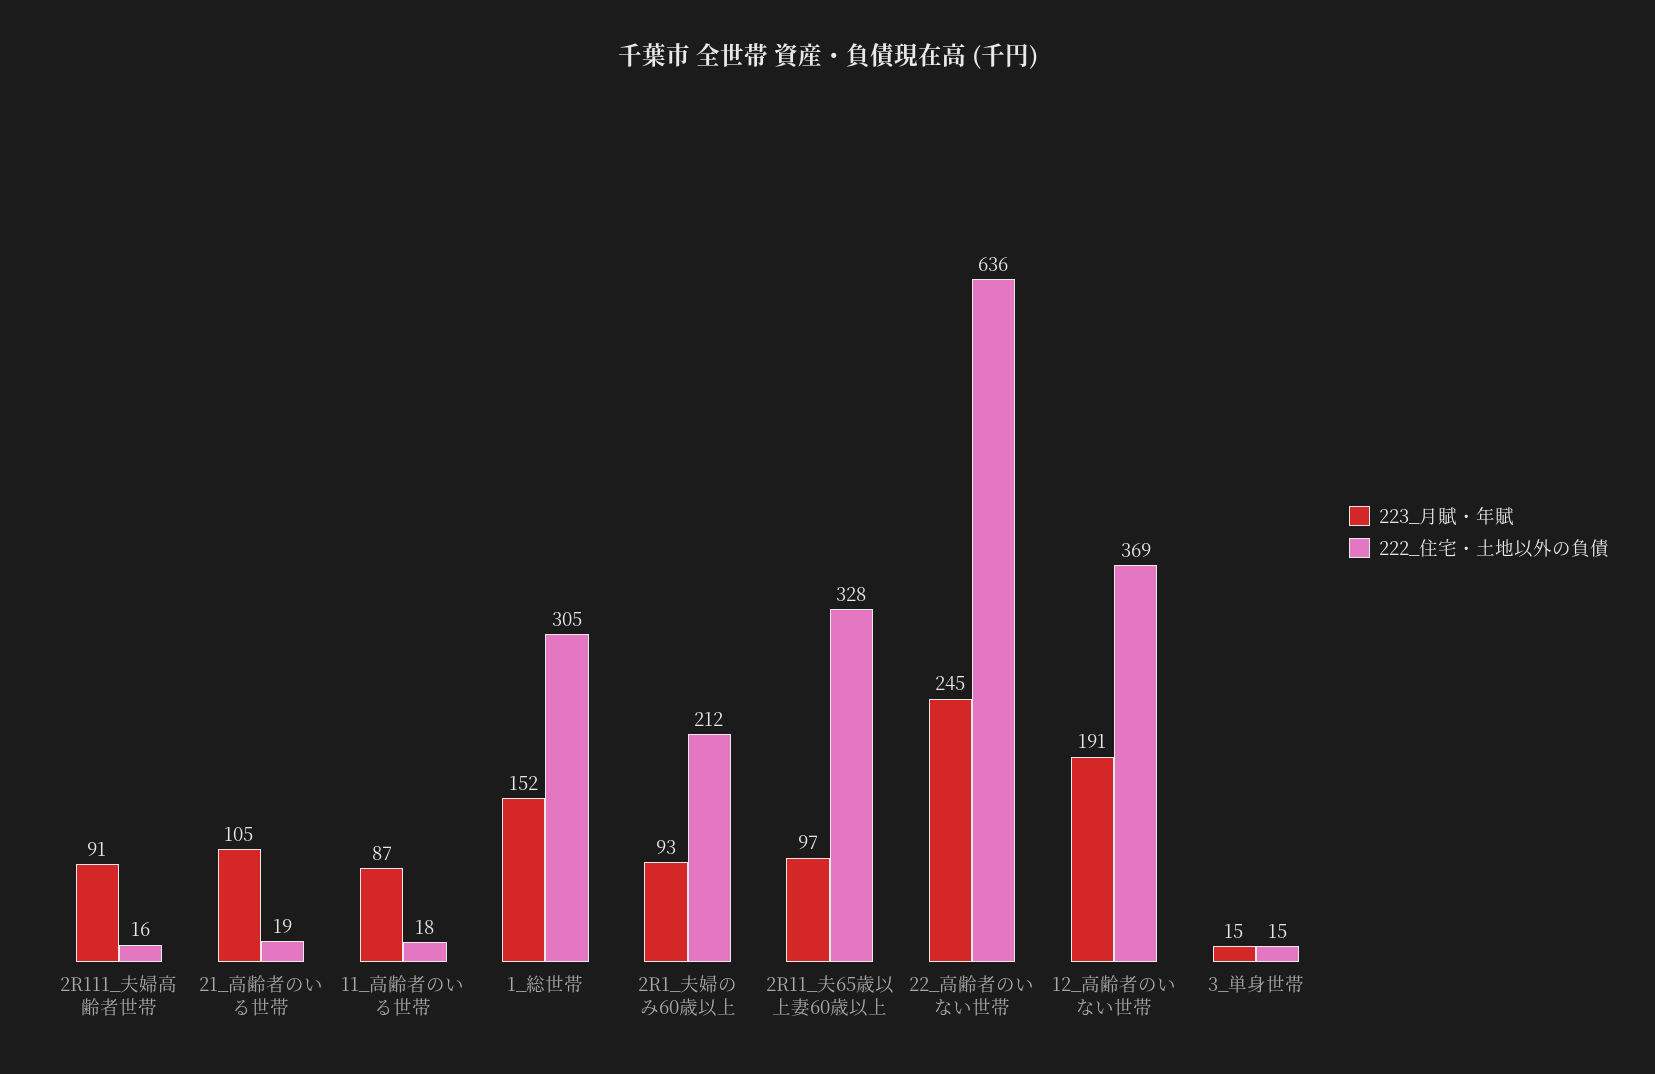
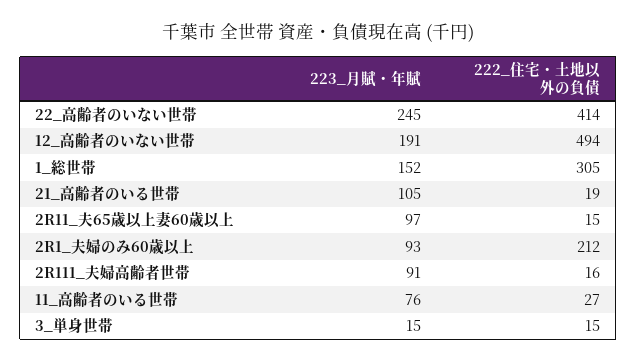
223_月賦・年賦, 11_高齢者のいる世帯: 87 -> 76
222_住宅・土地以外の負債, 11_高齢者のいる世帯: 18 -> 27
222_住宅・土地以外の負債, 2R11_夫65歳以上妻60歳以上: 328 -> 15
222_住宅・土地以外の負債, 22_高齢者のいない世帯: 636 -> 414
222_住宅・土地以外の負債, 12_高齢者のいない世帯: 369 -> 494

